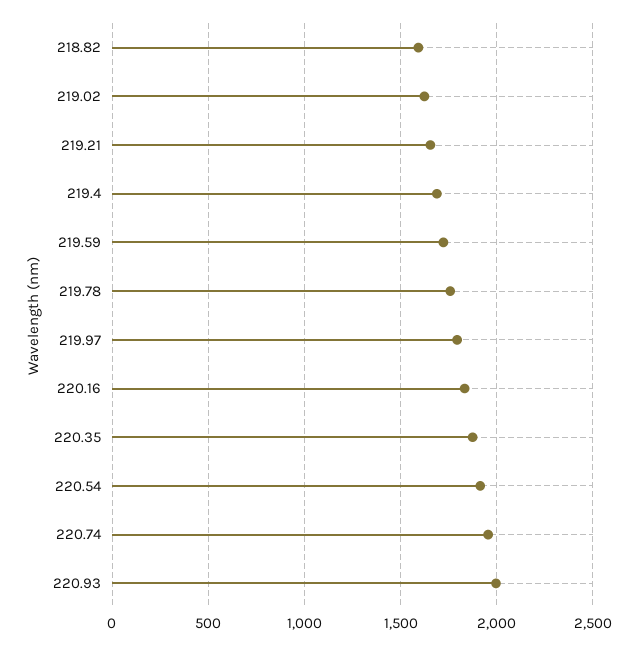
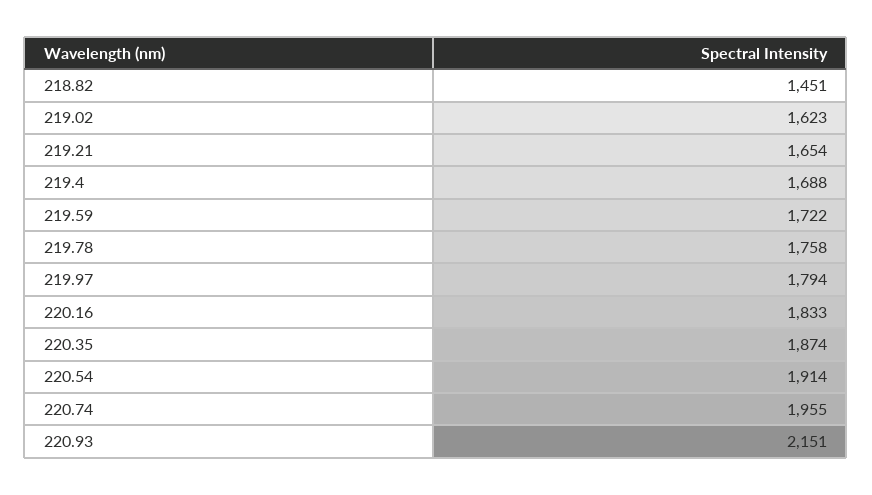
218.82: 1600 -> 1451
220.93: 2000 -> 2151

